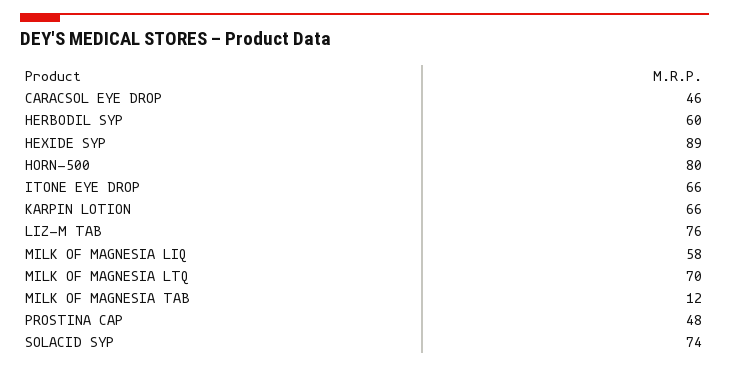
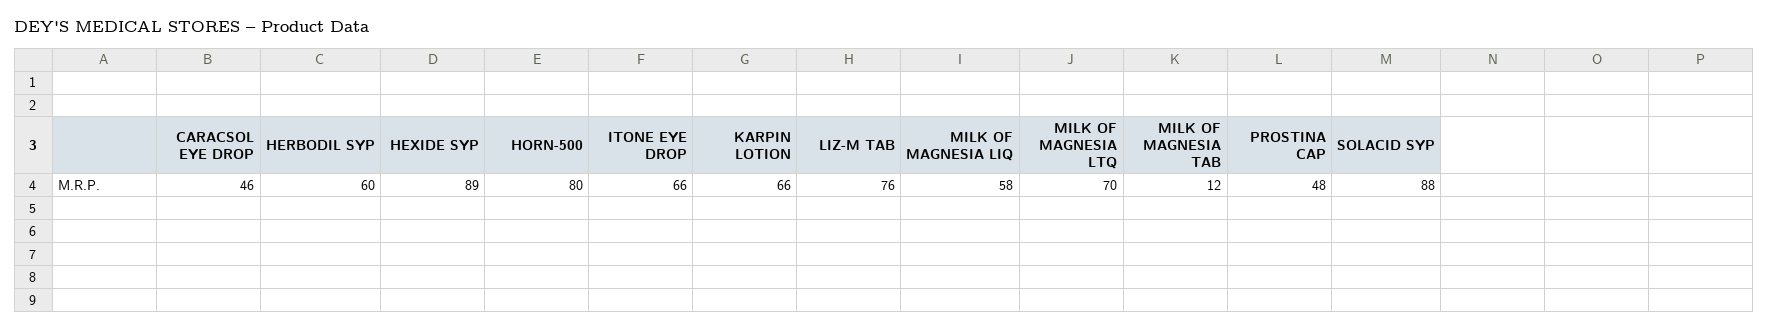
SOLACID SYP: 74 -> 88

